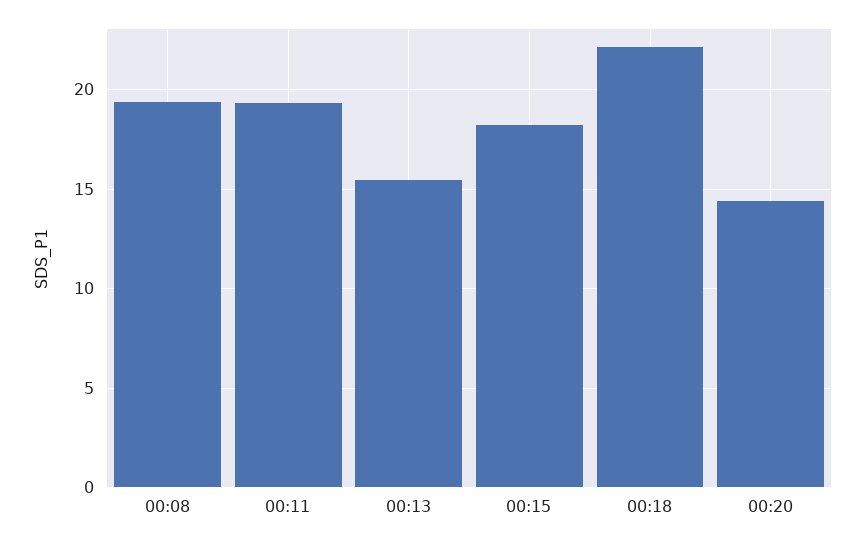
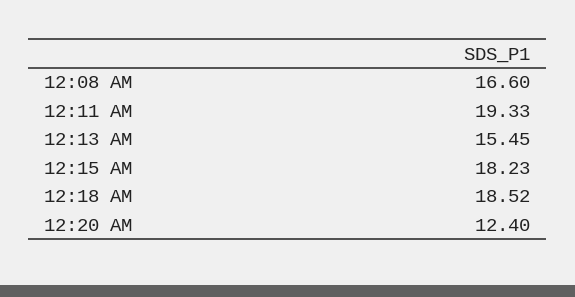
00:08: 19.5 -> 16.6
00:18: 22 -> 18.52
00:20: 14.5 -> 12.4

